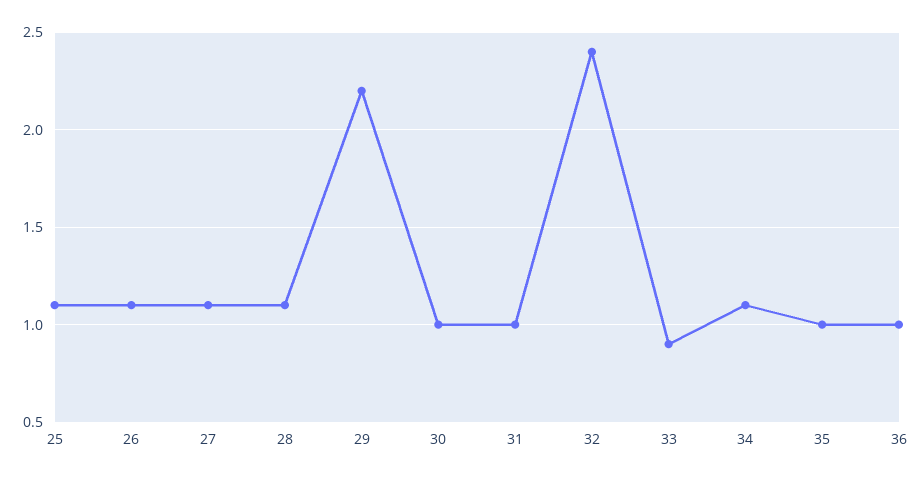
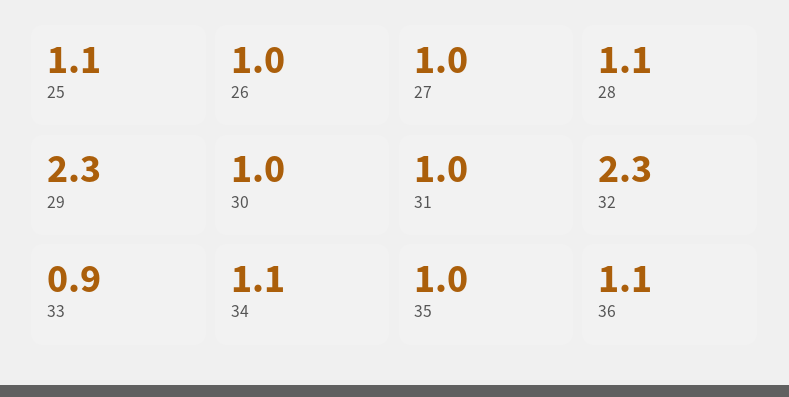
26: 1.1 -> 1
27: 1.1 -> 1
29: 2.2 -> 2.3
32: 2.4 -> 2.3
36: 1 -> 1.1

